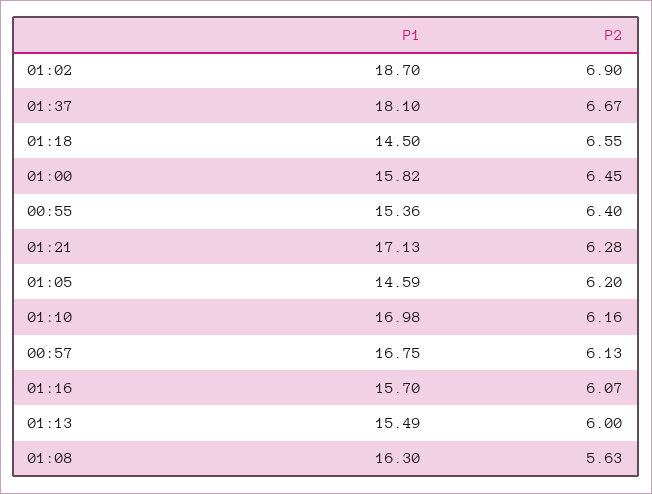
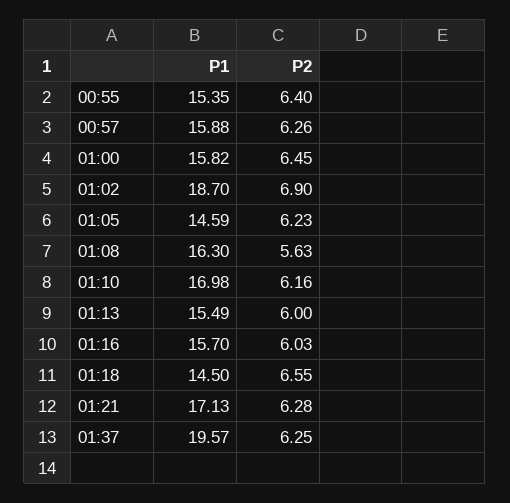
P1, 01:37: 18.1 -> 19.57
P2, 01:37: 6.67 -> 6.25
P1, 00:55: 15.36 -> 15.35
P2, 01:05: 6.2 -> 6.23
P1, 00:57: 16.75 -> 15.88
P2, 00:57: 6.13 -> 6.26
P2, 01:16: 6.07 -> 6.03

